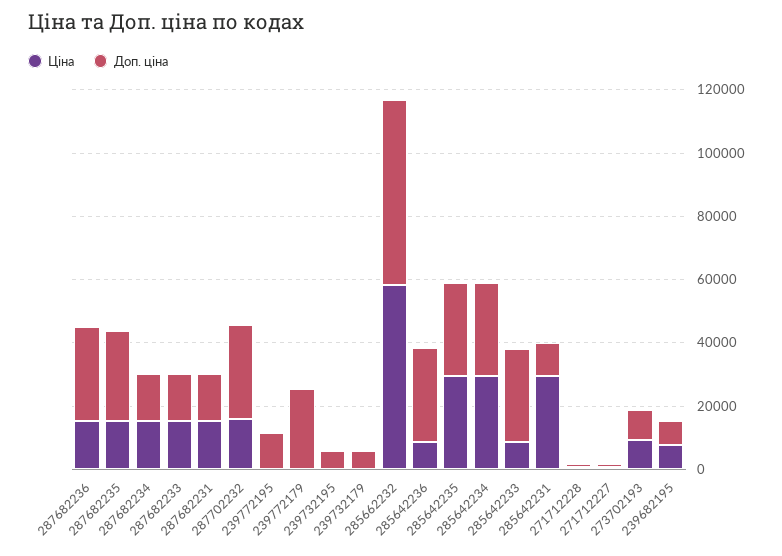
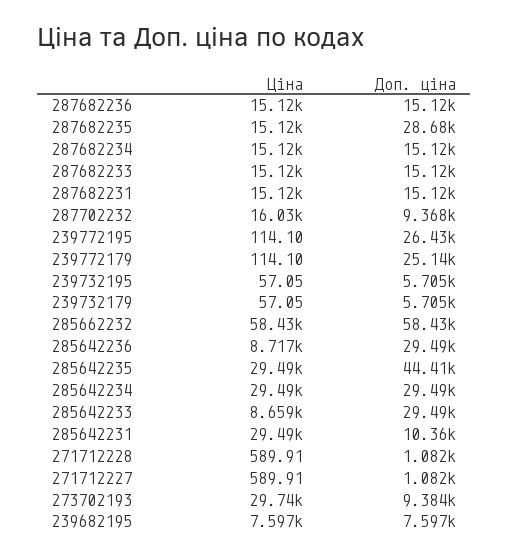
Доп. ціна, 287682236: 30000 -> 15120
Доп. ціна, 287702232: 30000 -> 9368
Доп. ціна, 239772195: 10000 -> 26430
Доп. ціна, 285642235: 30000 -> 44410
Ціна, 273702193: 10000 -> 29740

